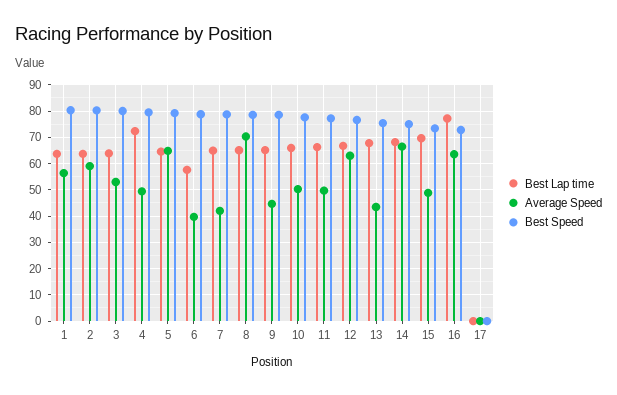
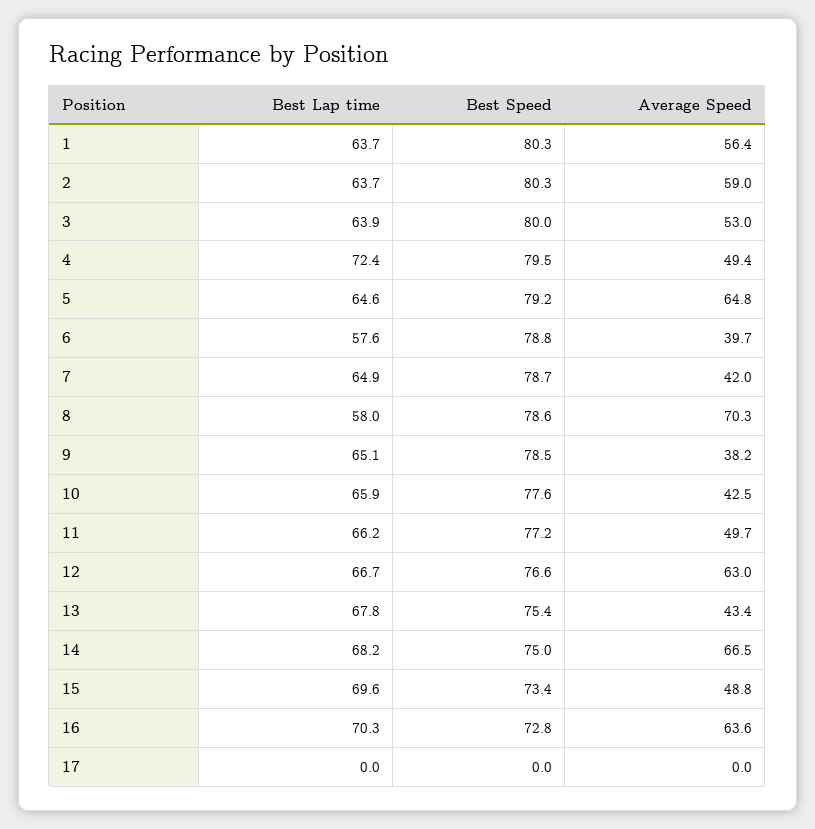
Best Lap time, 8: 65 -> 58
Average Speed, 9: 45 -> 38.2
Average Speed, 10: 50 -> 42.5
Best Lap time, 16: 77.5 -> 70.3

